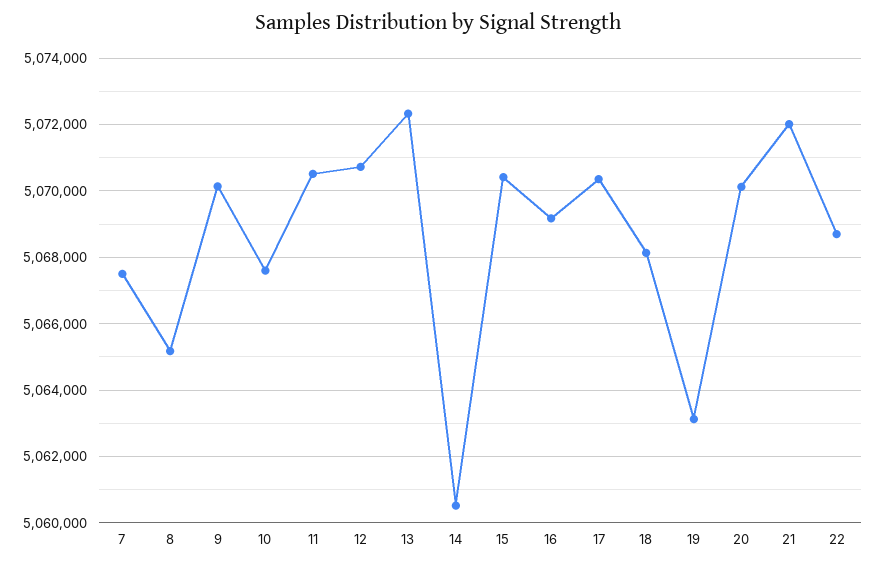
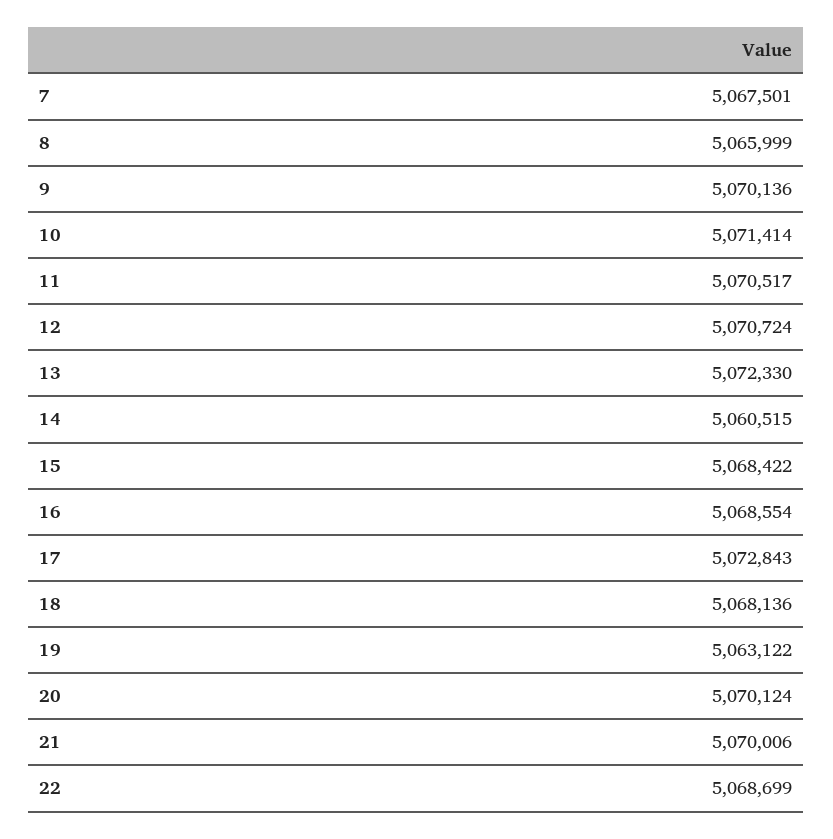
8: 5065200 -> 5065999
10: 5067600 -> 5071414
15: 5070400 -> 5068422
16: 5069200 -> 5068554
17: 5070400 -> 5072843
21: 5072000 -> 5070006

